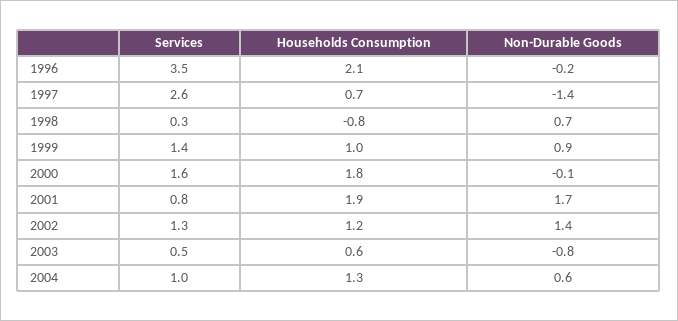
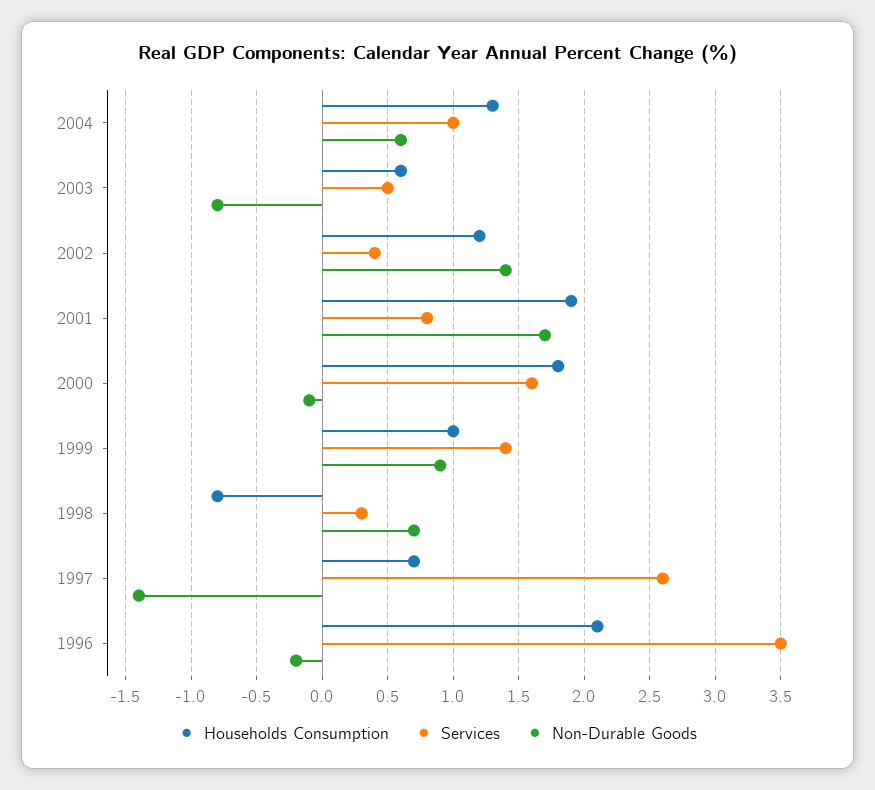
Services, 2002: 1.3 -> 0.4

